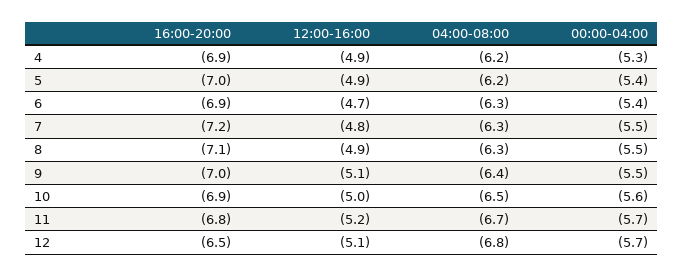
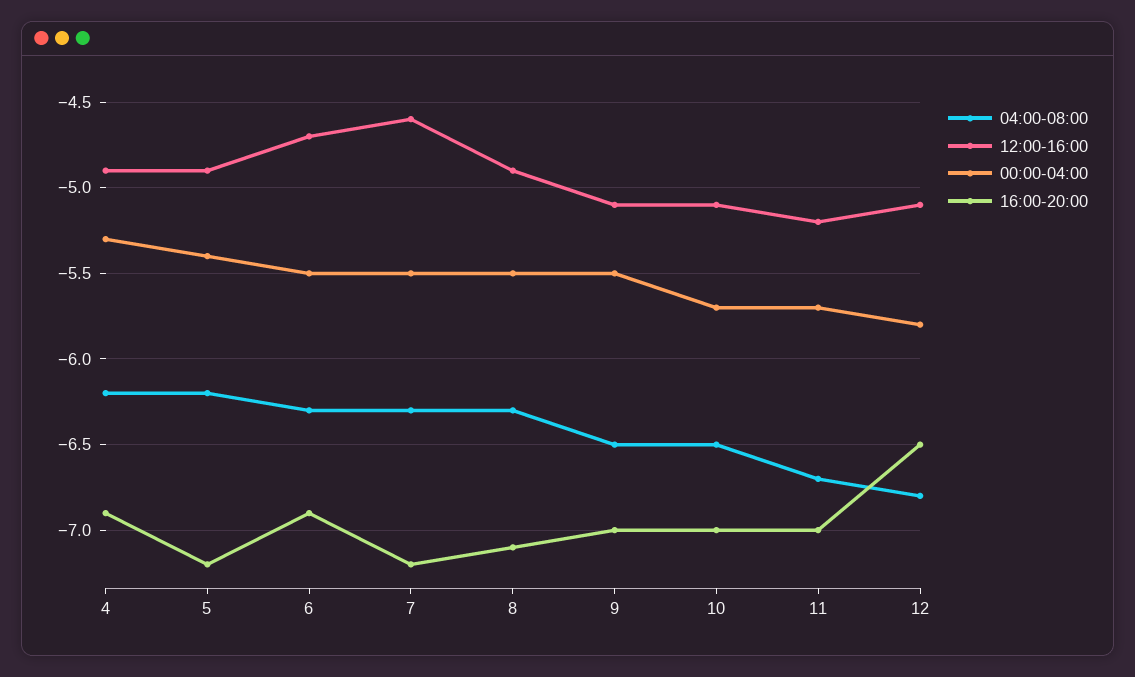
16:00-20:00, 5: -7 -> -7.2
00:00-04:00, 6: -5.4 -> -5.5
12:00-16:00, 7: -4.8 -> -4.6
04:00-08:00, 9: -6.4 -> -6.5
16:00-20:00, 10: -6.9 -> -7
12:00-16:00, 10: -5 -> -5.1
00:00-04:00, 10: -5.6 -> -5.7
16:00-20:00, 11: -6.8 -> -7
00:00-04:00, 12: -5.7 -> -5.8

